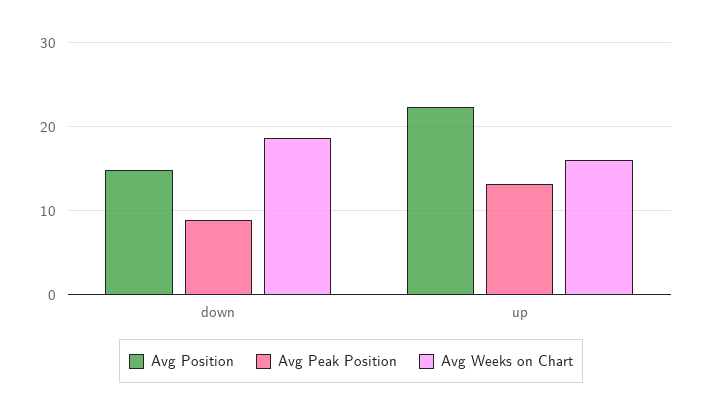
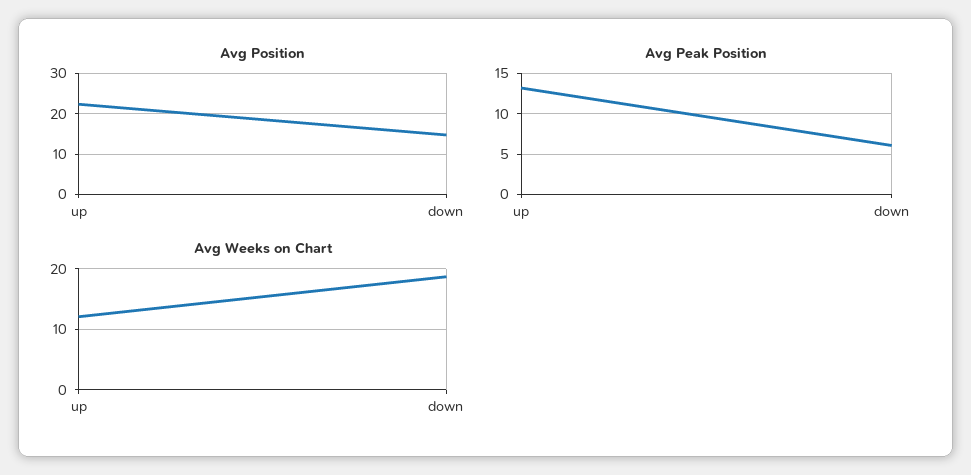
Avg Peak Position, down: 9 -> 6
Avg Weeks on Chart, up: 16 -> 12

